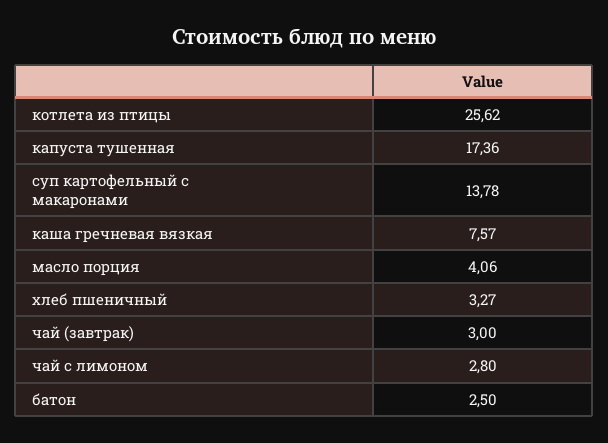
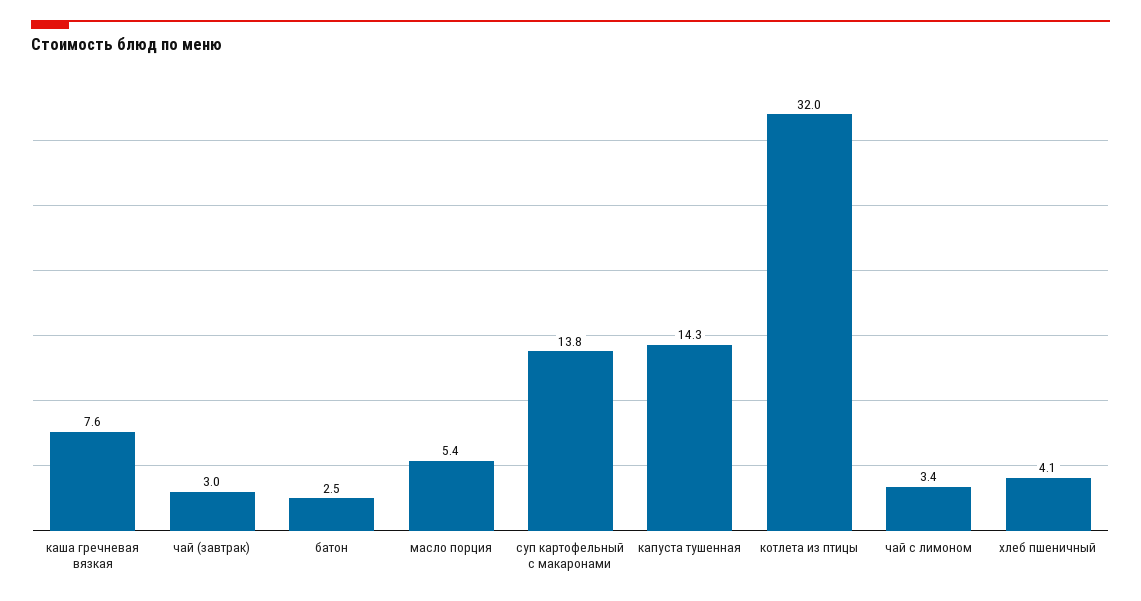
котлета из птицы: 25.62 -> 32
капуста тушенная: 17.36 -> 14.3
масло порция: 4.06 -> 5.4
хлеб пшеничный: 3.27 -> 4.1
чай с лимоном: 2.8 -> 3.4

